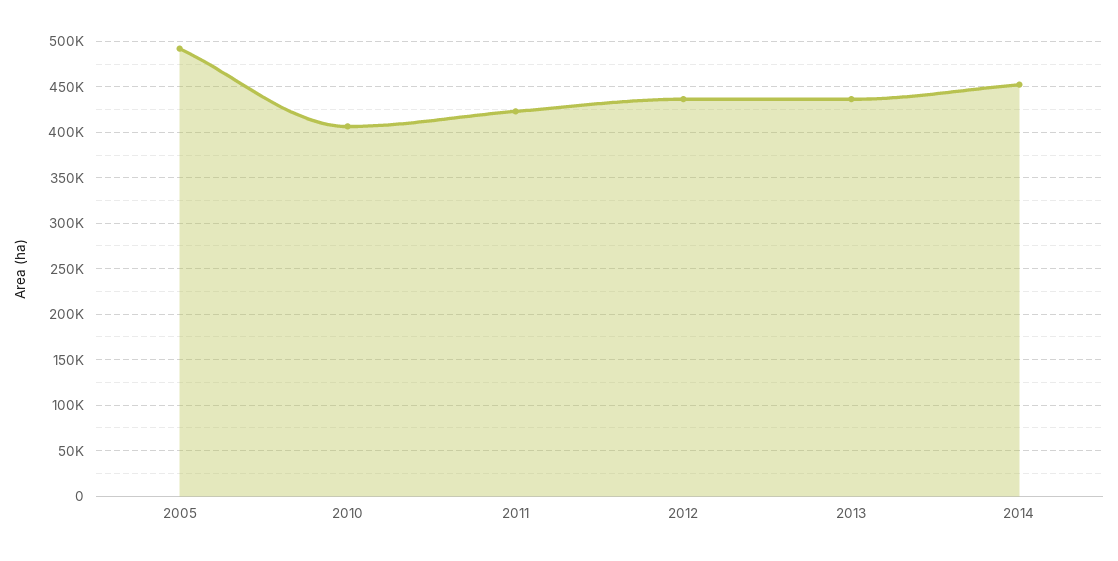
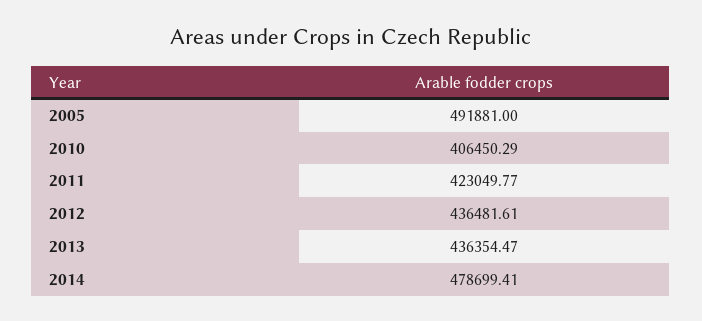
2014: 450000 -> 478699.41

